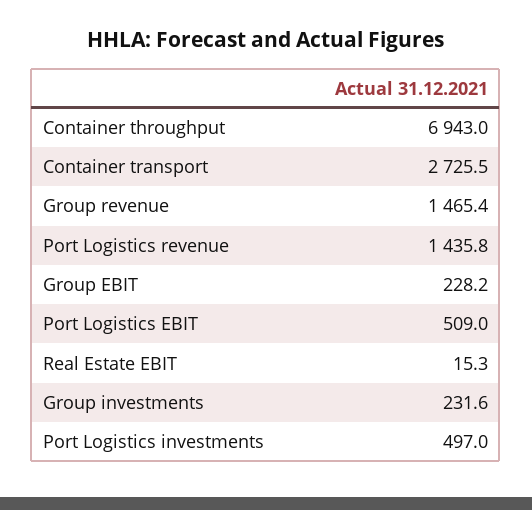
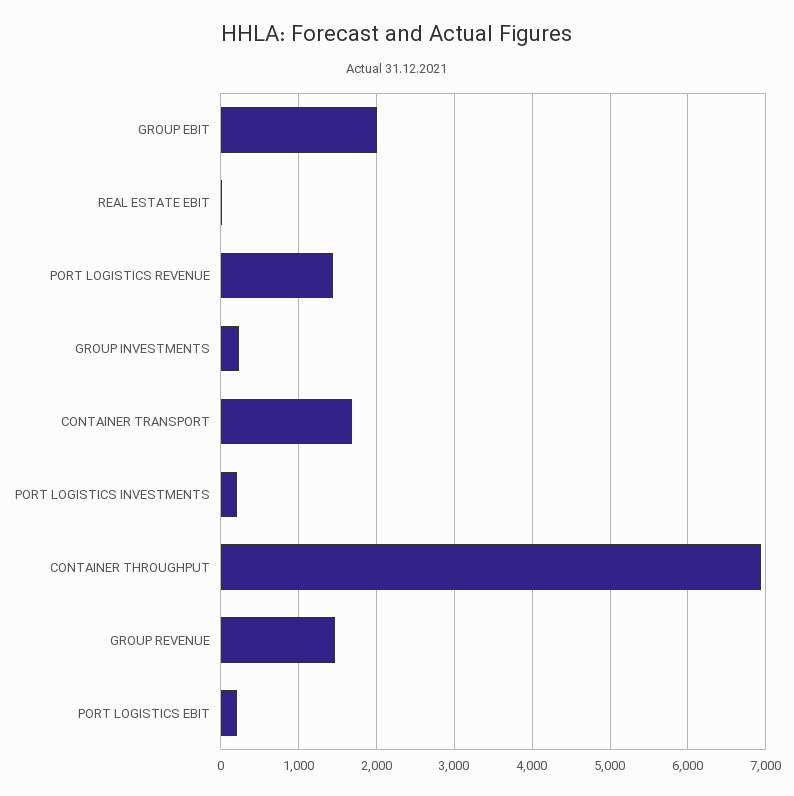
Container transport: 2725.5 -> 1700
Group EBIT: 228.2 -> 2000
Port Logistics EBIT: 509 -> 200
Port Logistics investments: 497 -> 200

